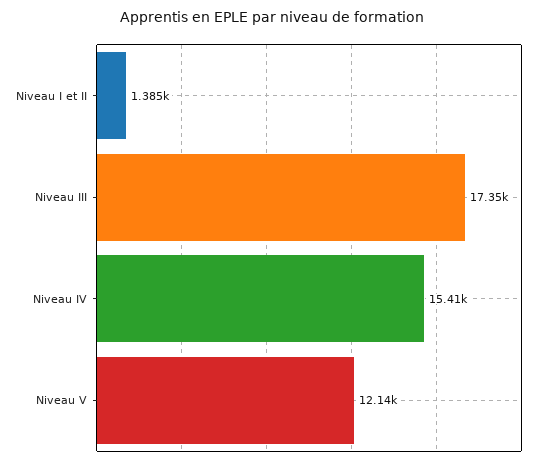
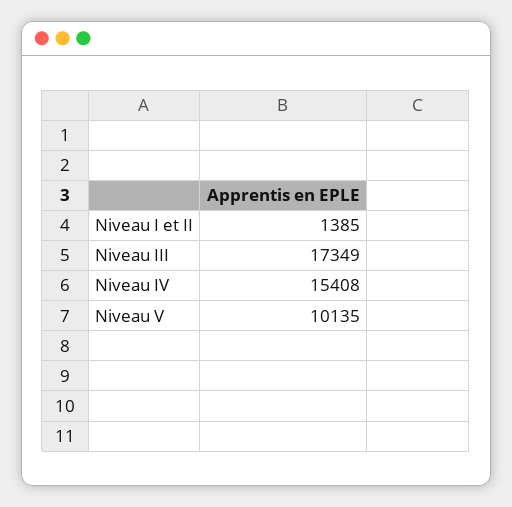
Niveau V: 12140 -> 10135

